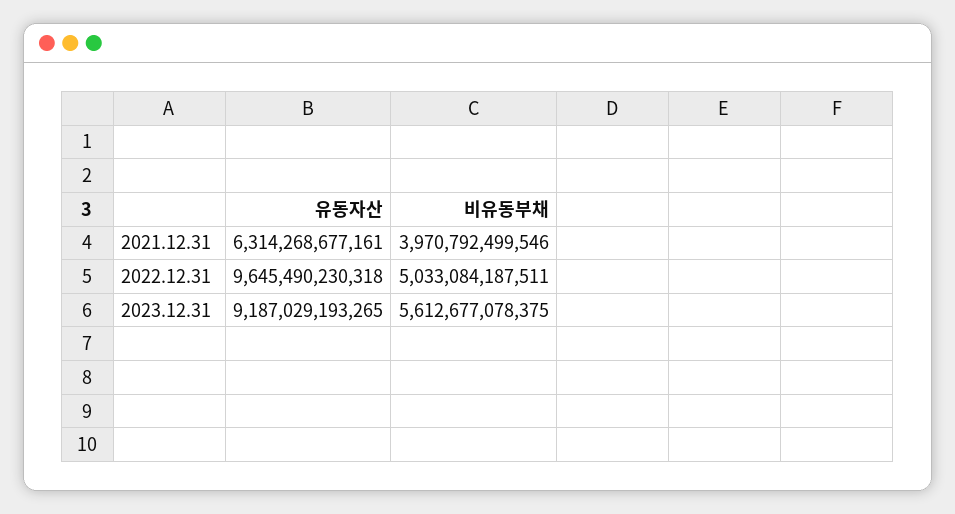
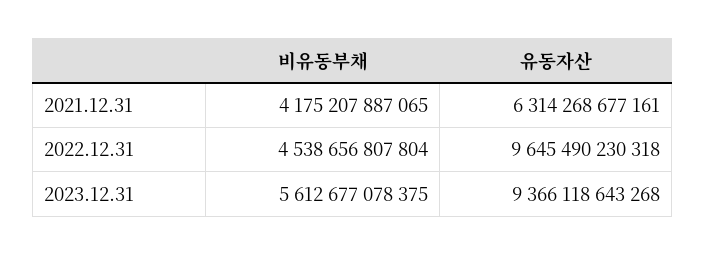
비유동부채, 2021.12.31: 3970792499546 -> 4175207887065
비유동부채, 2022.12.31: 5033084187511 -> 4538656807804
유동자산, 2023.12.31: 9187029193265 -> 9366118643268

